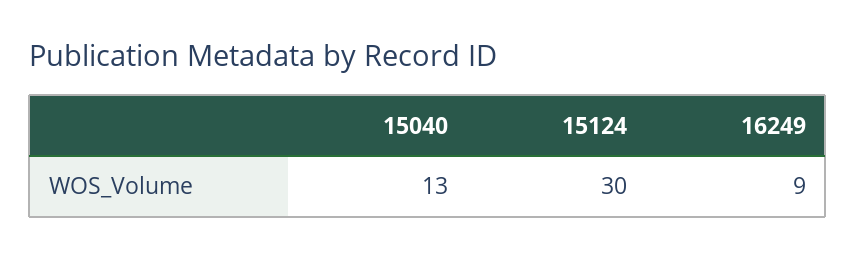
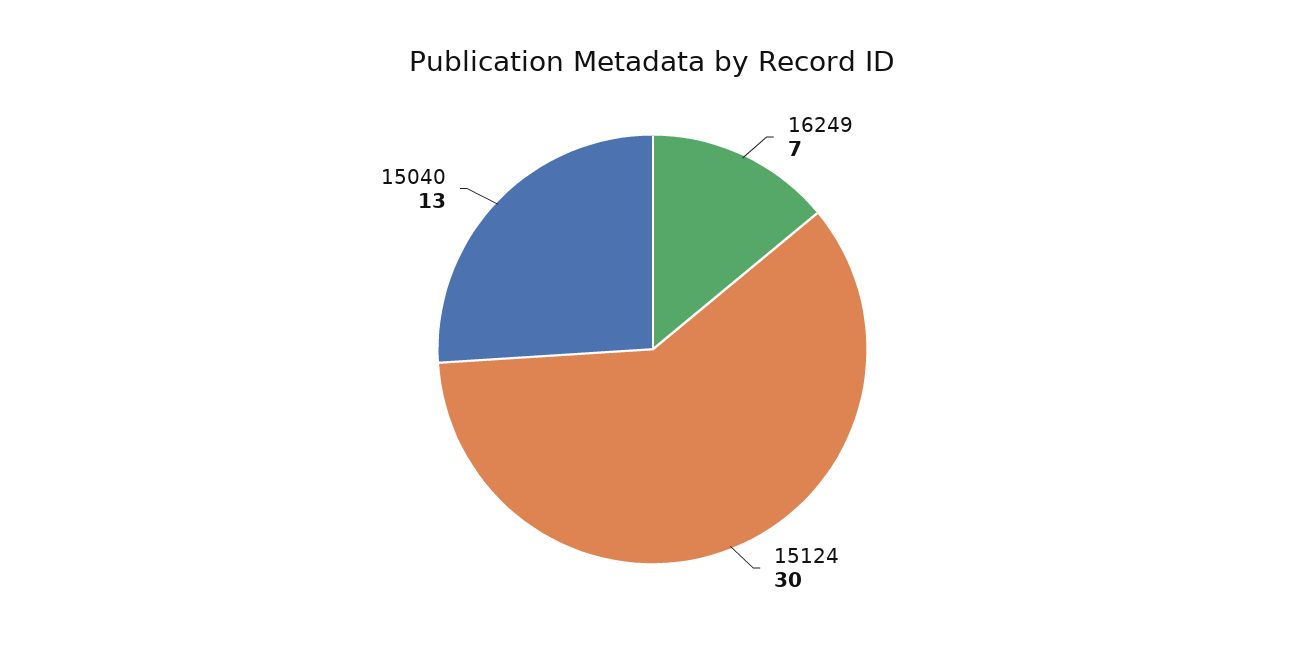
16249: 9 -> 7

